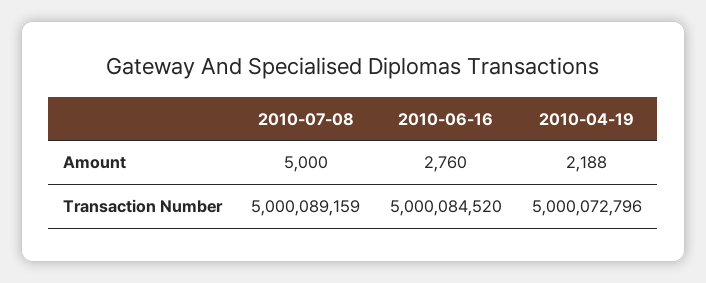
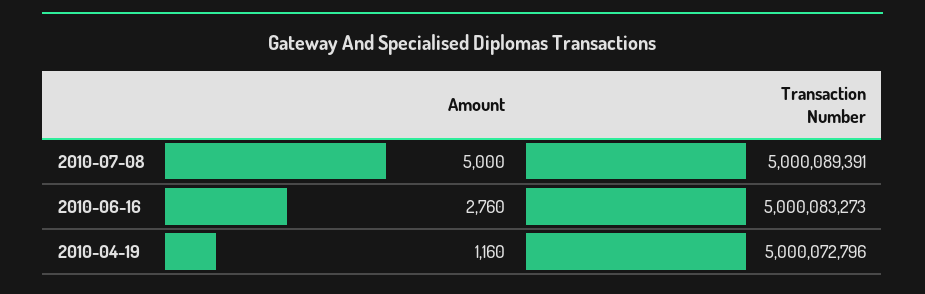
2010-04-19, Amount: 2188 -> 1160
2010-07-08, Transaction Number: 5000089159 -> 5000089391
2010-06-16, Transaction Number: 5000084520 -> 5000083273

